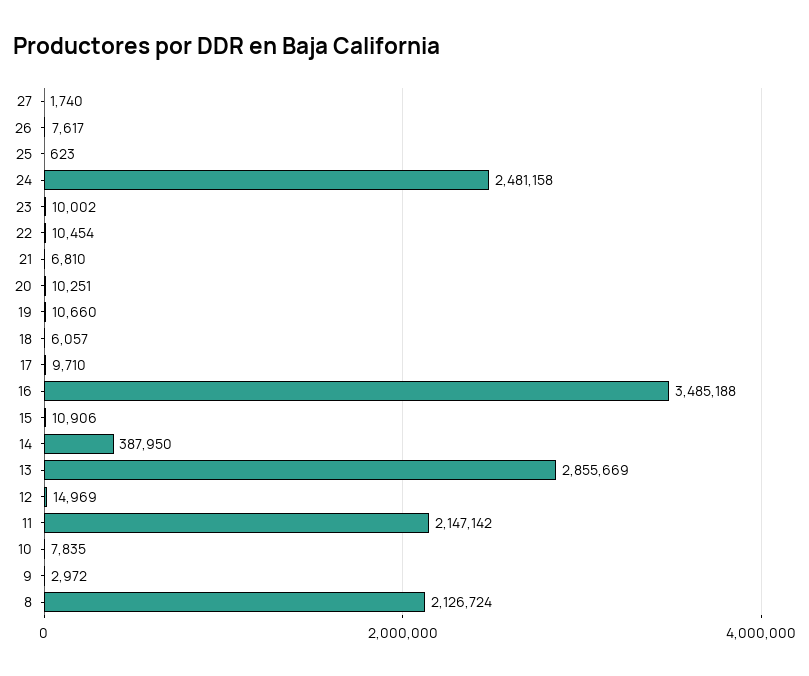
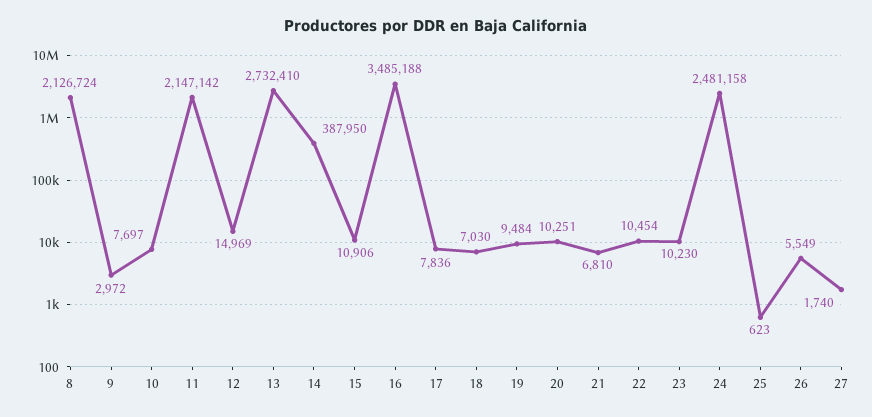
26: 7617 -> 5549
23: 10002 -> 10230
19: 10660 -> 9484
18: 6057 -> 7030
17: 9710 -> 7836
13: 2855669 -> 2732410
10: 7835 -> 7697

